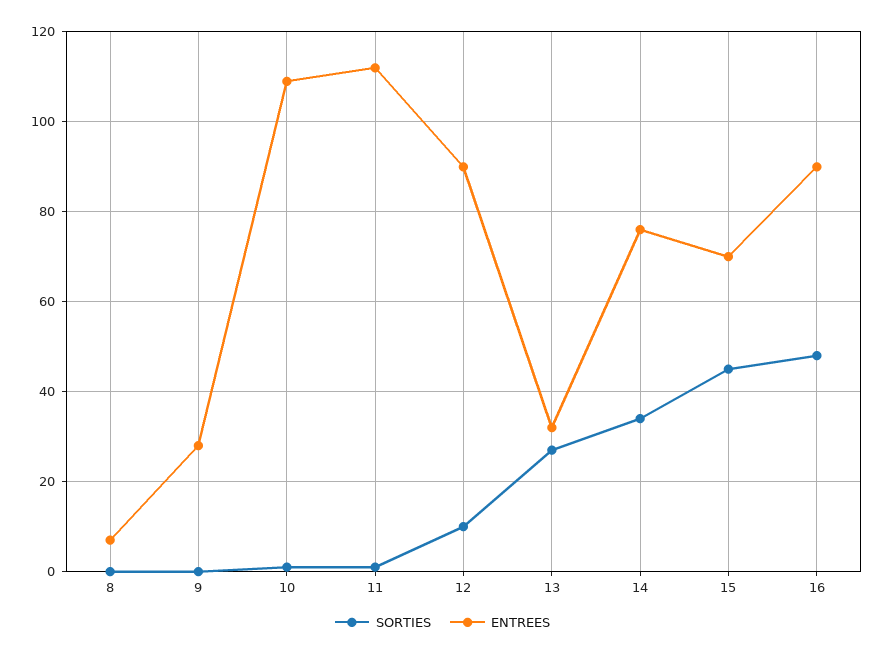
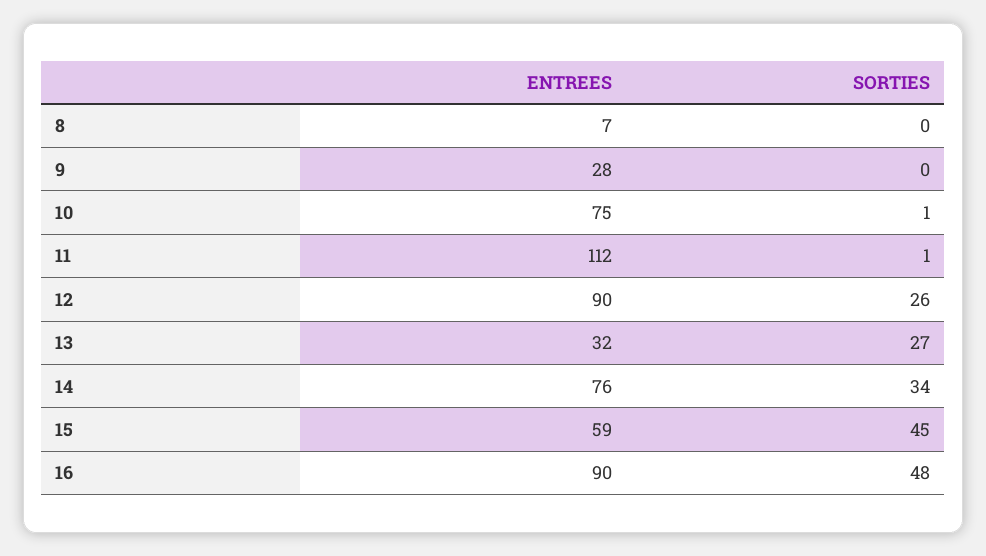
ENTREES, 10: 110 -> 75
SORTIES, 12: 10 -> 26
ENTREES, 15: 70 -> 59

